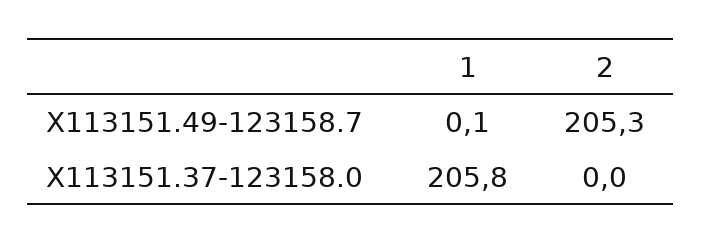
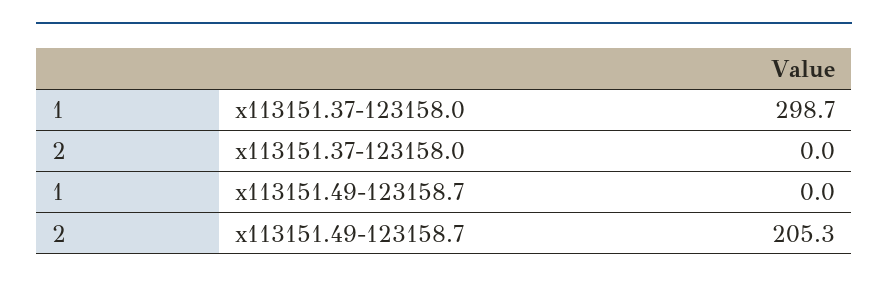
1, X113151.49-123158.7: 0.1 -> 0
1, X113151.37-123158.0: 205.8 -> 298.7

